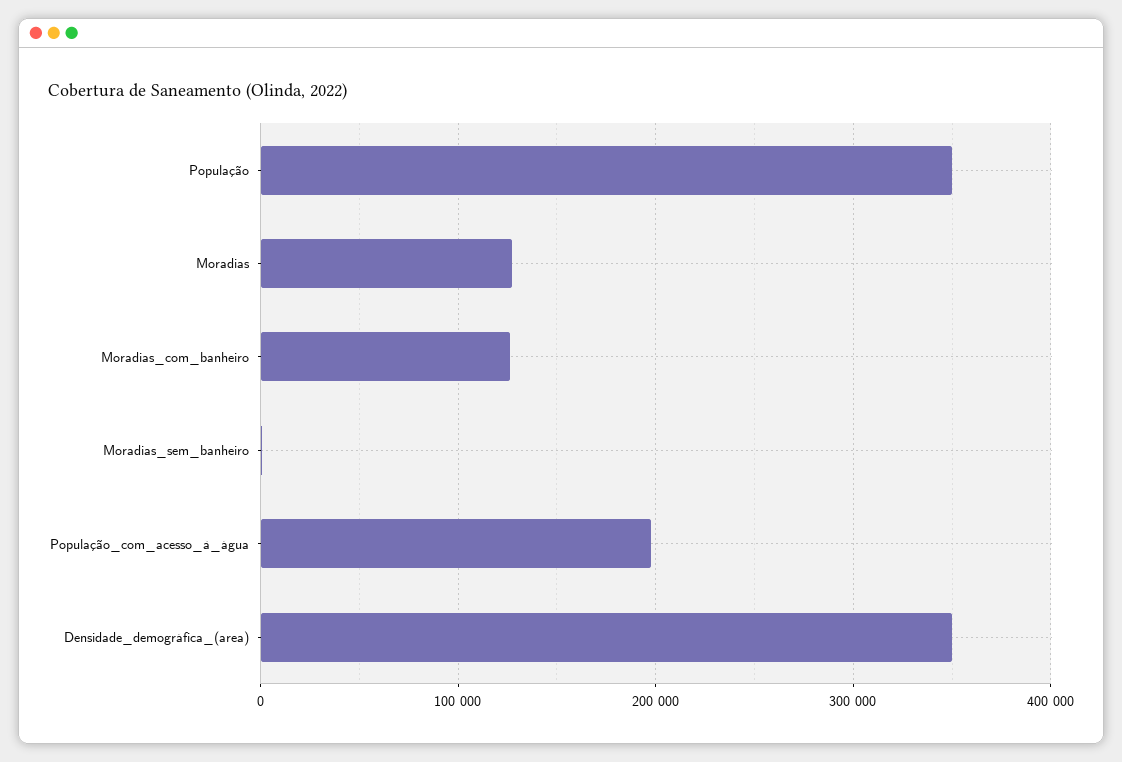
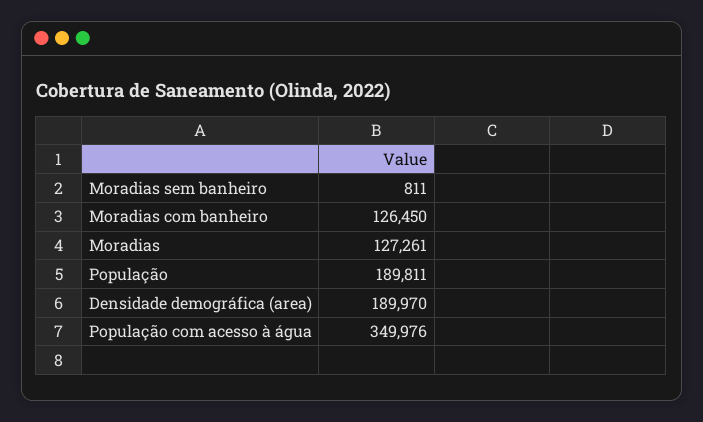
População: 350000 -> 189811
População_com_acesso_à_água: 200000 -> 349976
Densidade_demográfica_(area): 350000 -> 189970

